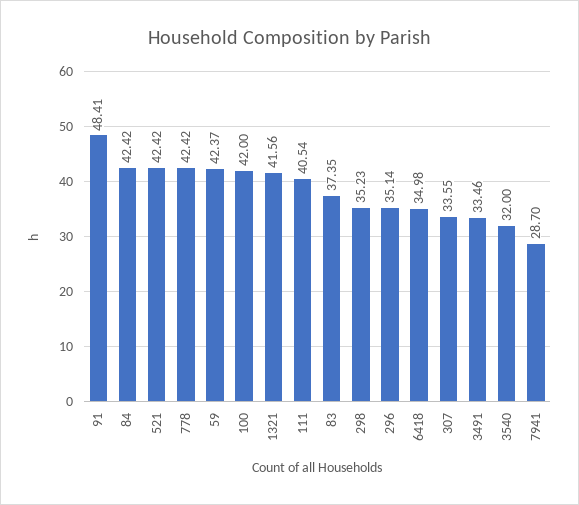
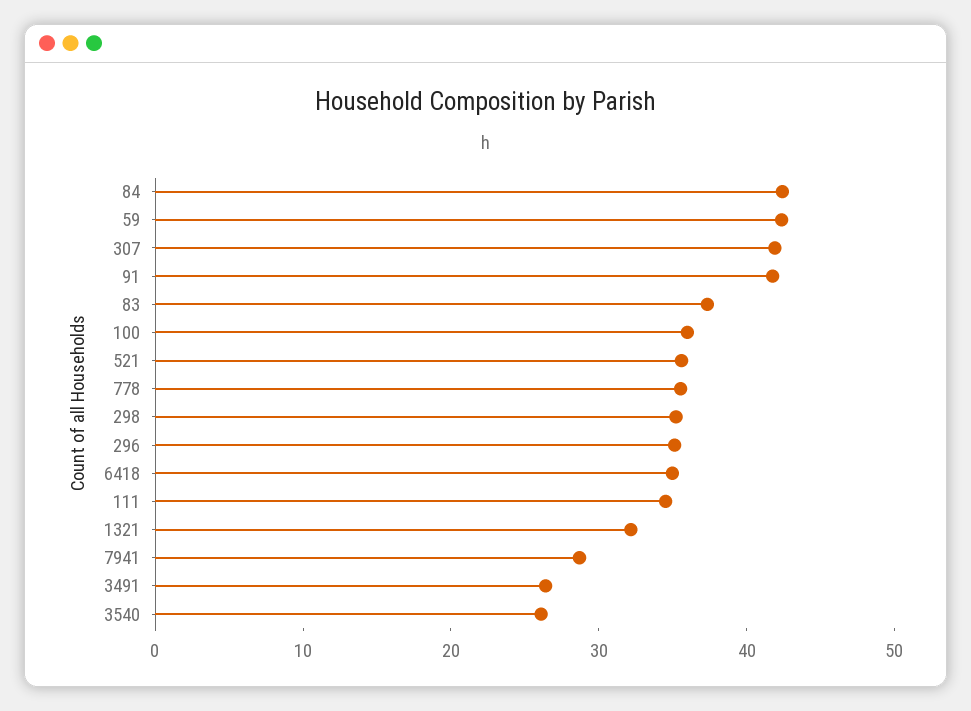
91: 48.41 -> 42
521: 42.42 -> 36
778: 42.42 -> 36
100: 42 -> 36
1321: 41.56 -> 32
111: 40.54 -> 34
307: 33.55 -> 42
3491: 33.46 -> 26
3540: 32 -> 26

